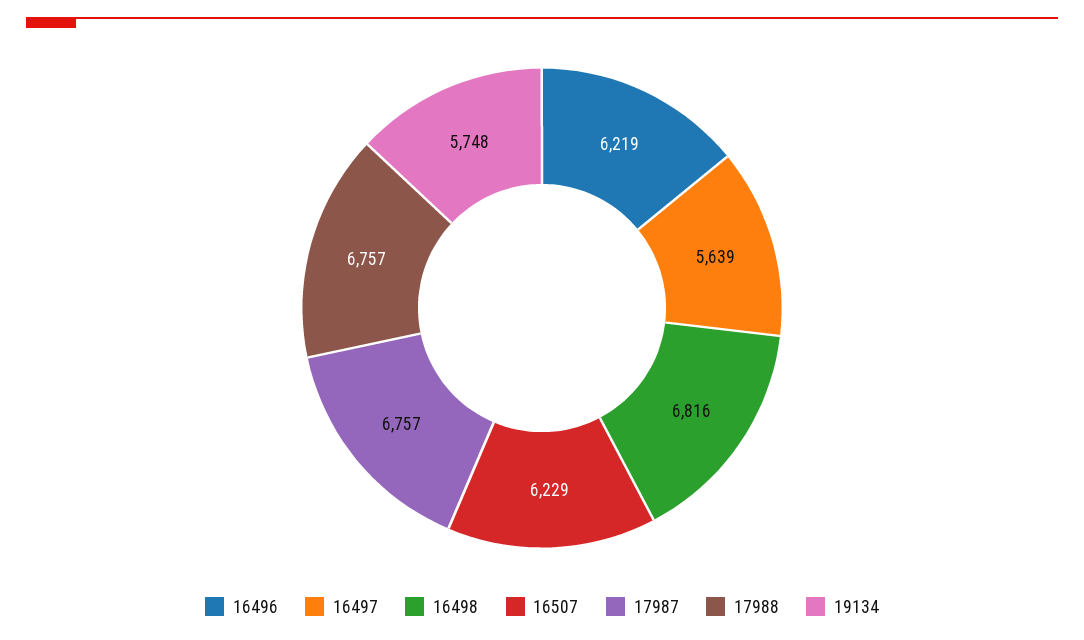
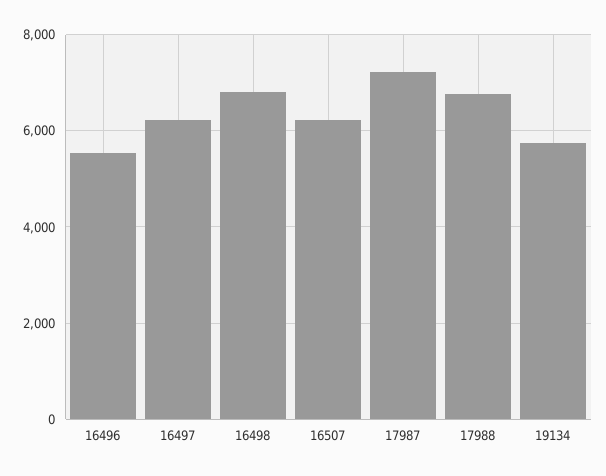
16496: 6219 -> 5600
16497: 5639 -> 6200
17987: 6757 -> 7200

